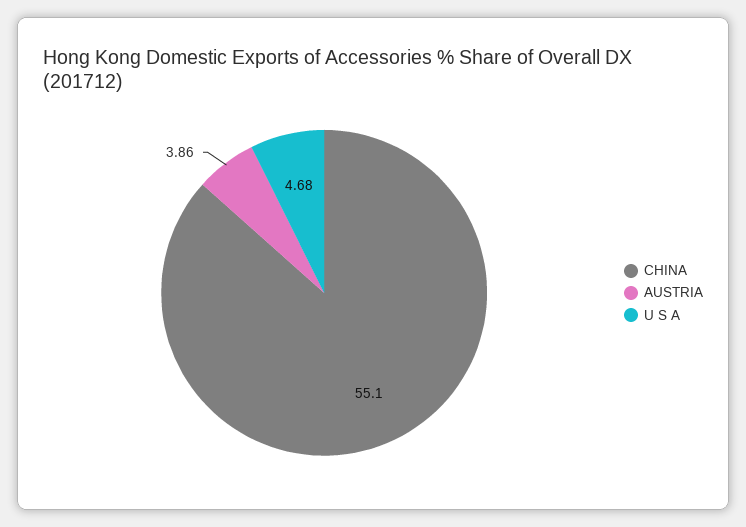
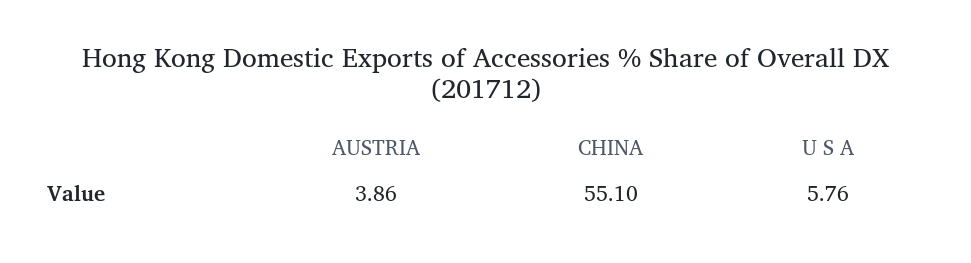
U S A: 4.68 -> 5.76

